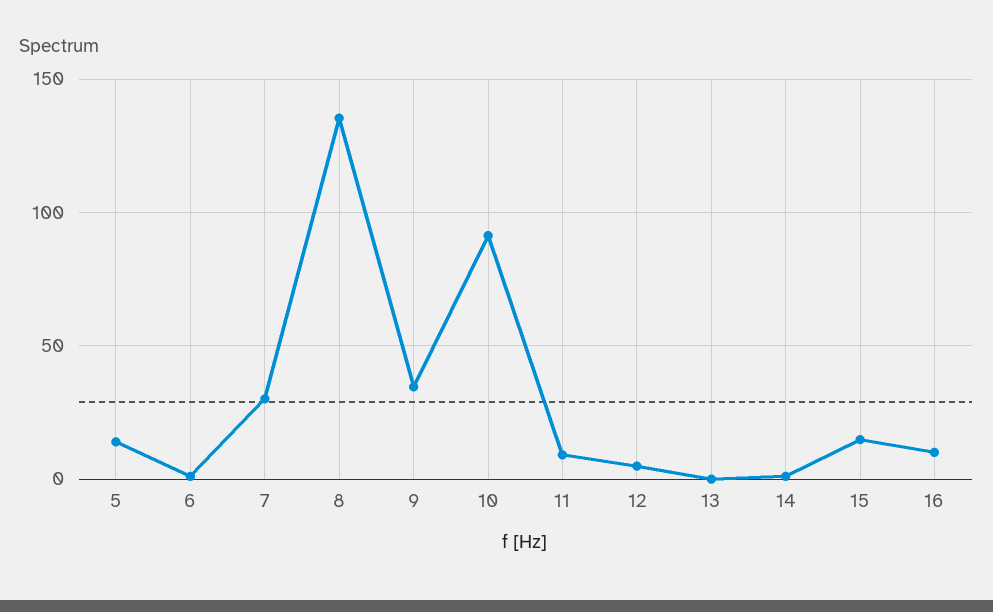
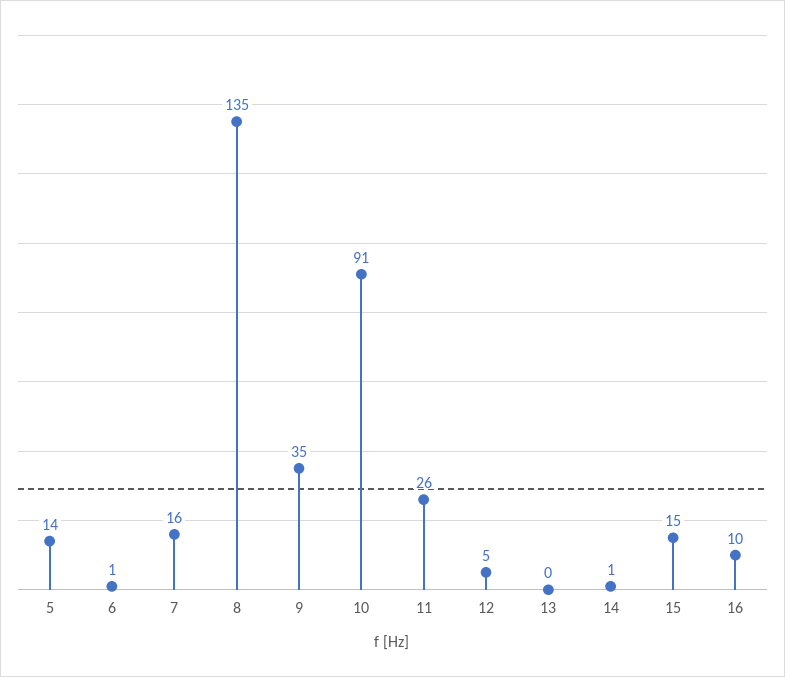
7: 30 -> 16
11: 10 -> 26

